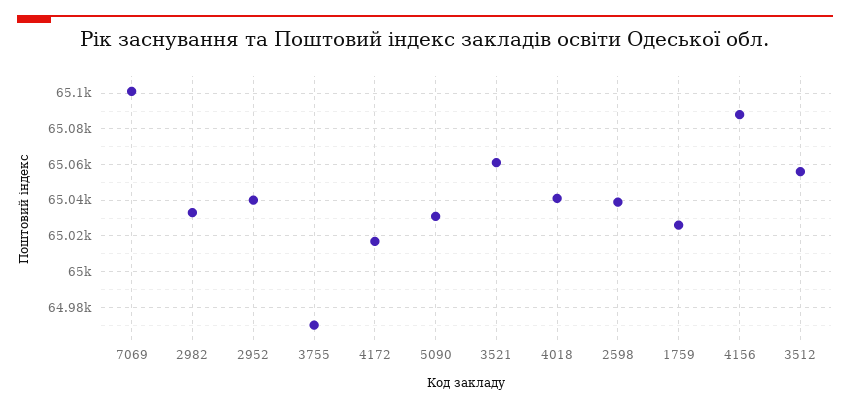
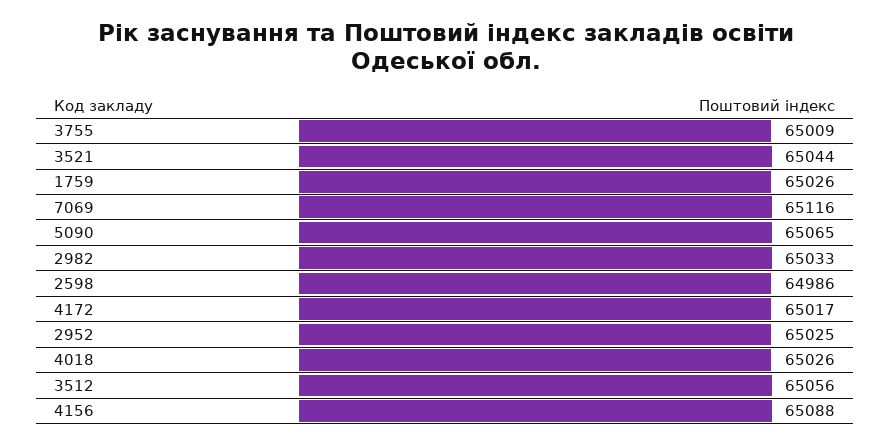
7069: 65100 -> 65116
2952: 65040 -> 65025
3755: 64970 -> 65009
5090: 65030 -> 65065
3521: 65060 -> 65044
4018: 65040 -> 65026
2598: 65040 -> 64986

